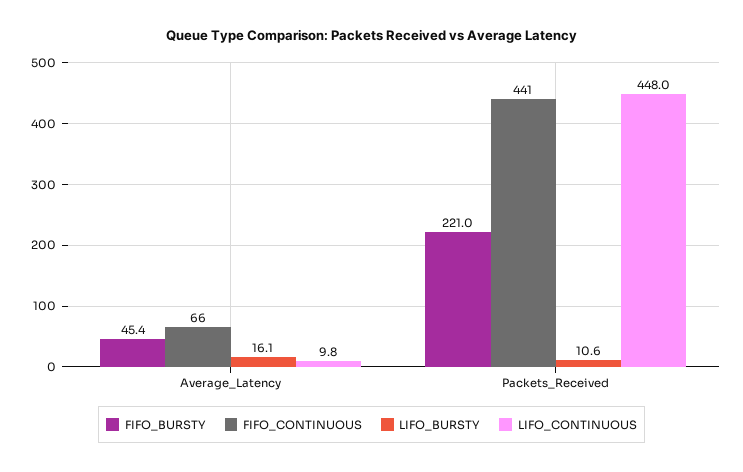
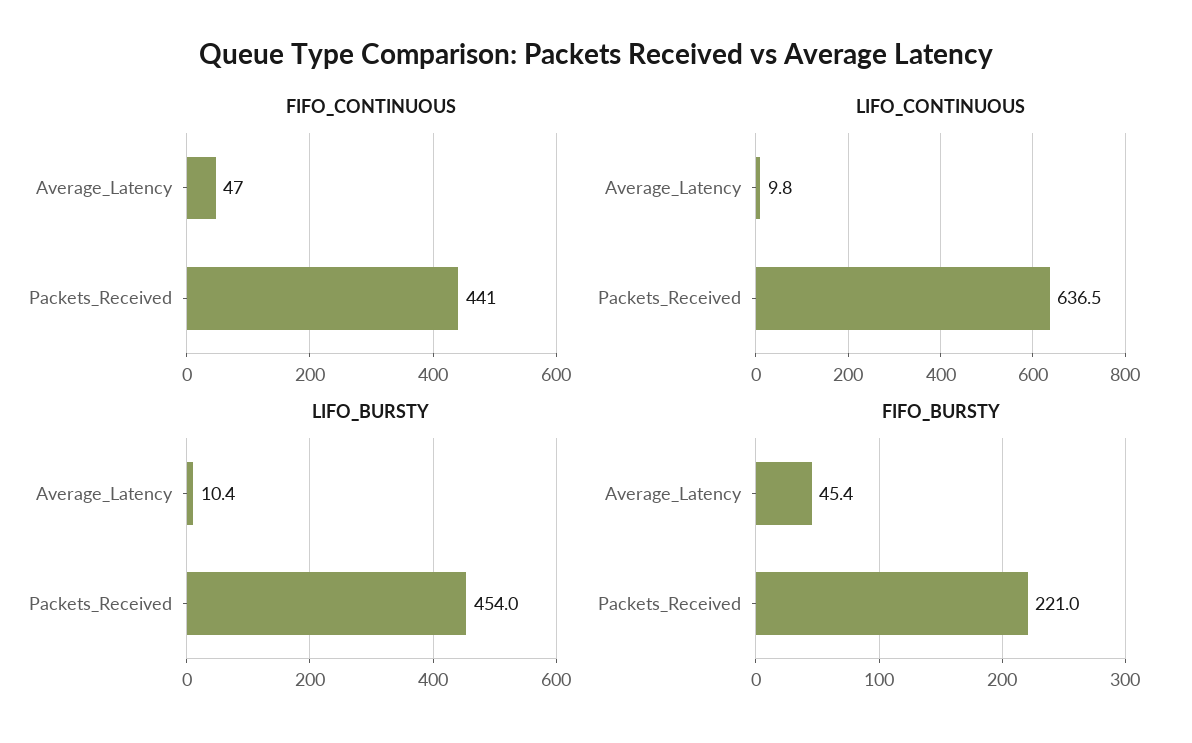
FIFO_CONTINUOUS, Average_Latency: 66 -> 47
LIFO_BURSTY, Average_Latency: 16.1 -> 10.4
LIFO_BURSTY, Packets_Received: 10.6 -> 454
LIFO_CONTINUOUS, Packets_Received: 448 -> 636.5

